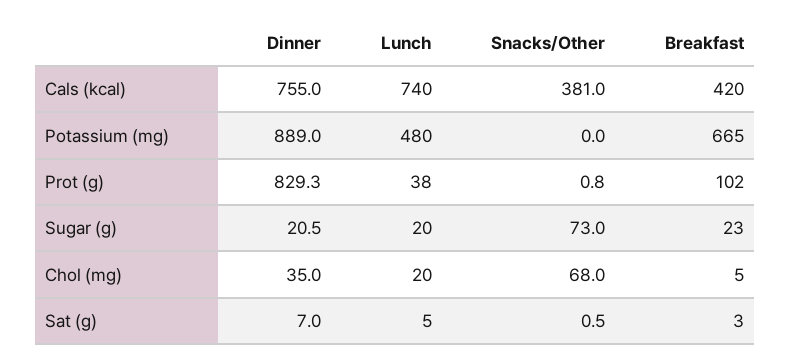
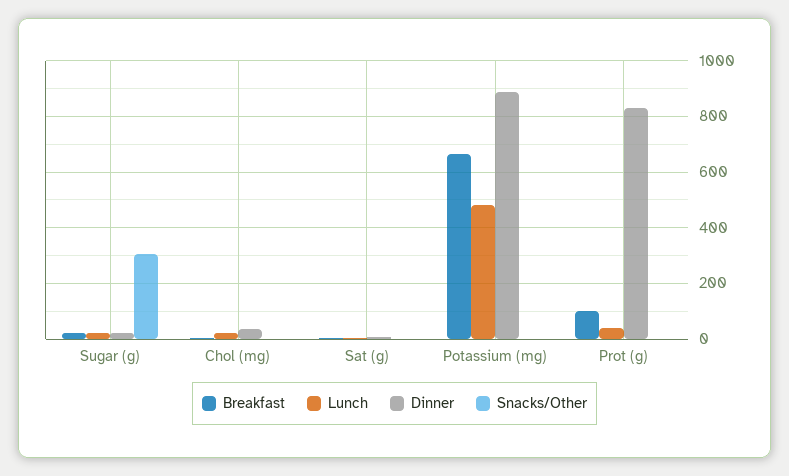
Dinner, Cals (kcal): 755 -> none
Lunch, Cals (kcal): 740 -> none
Snacks/Other, Cals (kcal): 381 -> none
Breakfast, Cals (kcal): 420 -> none
Snacks/Other, Sugar (g): 73 -> 300
Snacks/Other, Chol (mg): 68 -> 0

